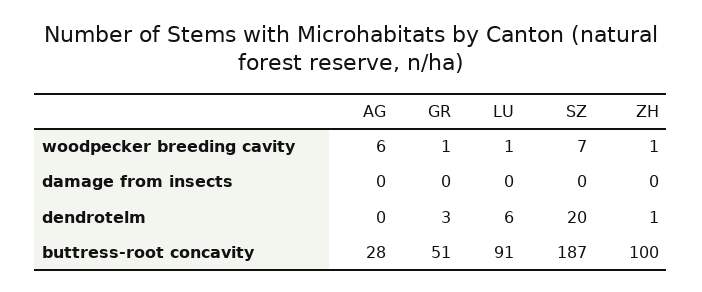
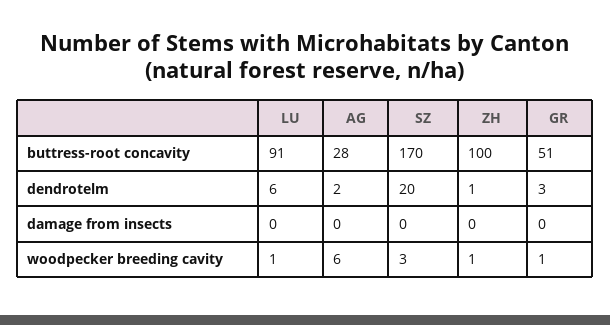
SZ, woodpecker breeding cavity: 7 -> 3
AG, dendrotelm: 0 -> 2
SZ, buttress-root concavity: 187 -> 170

